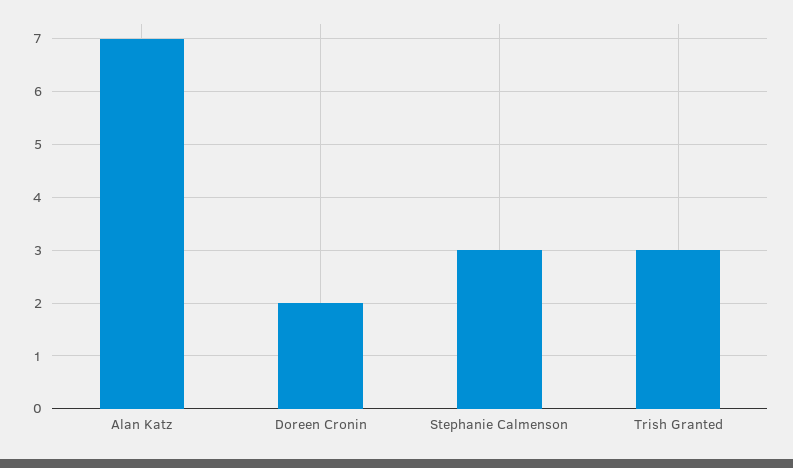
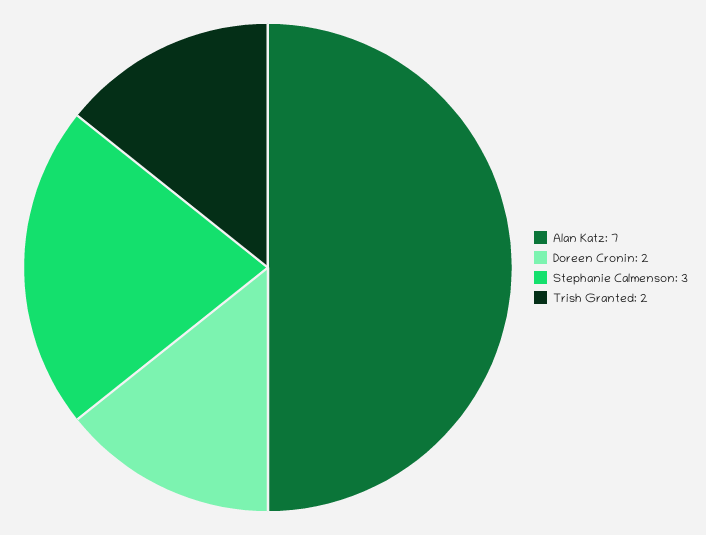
Trish Granted: 3 -> 2

